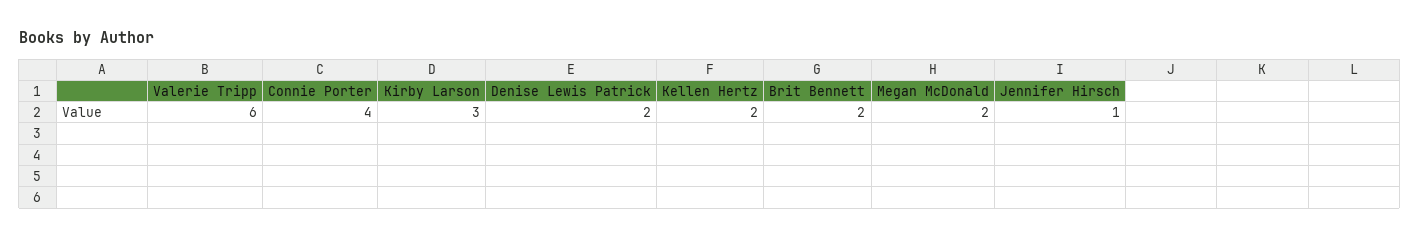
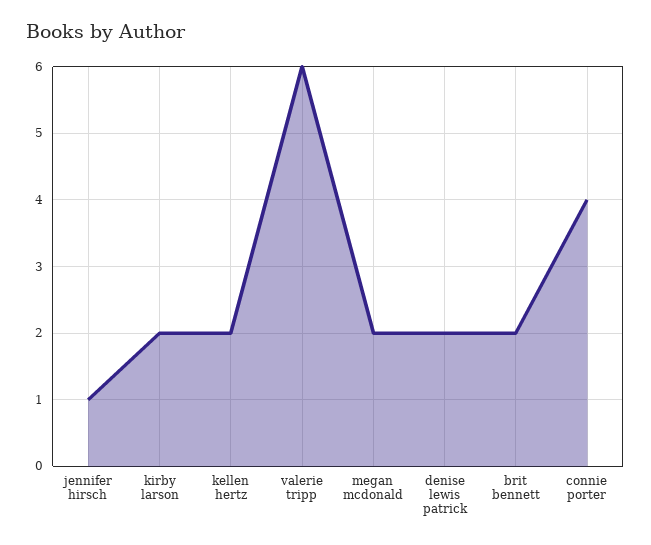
Kirby Larson: 3 -> 2

